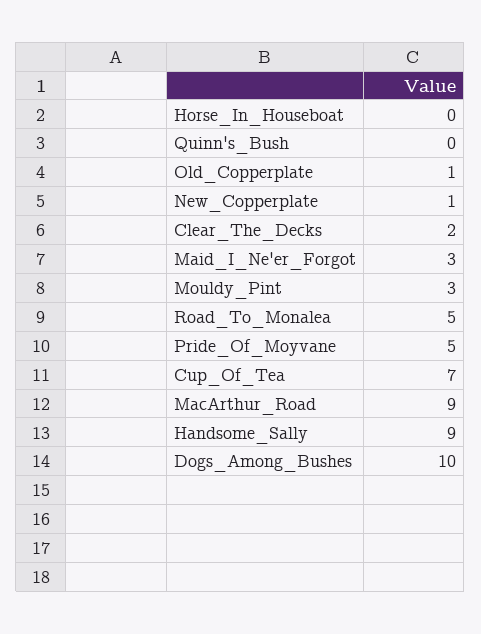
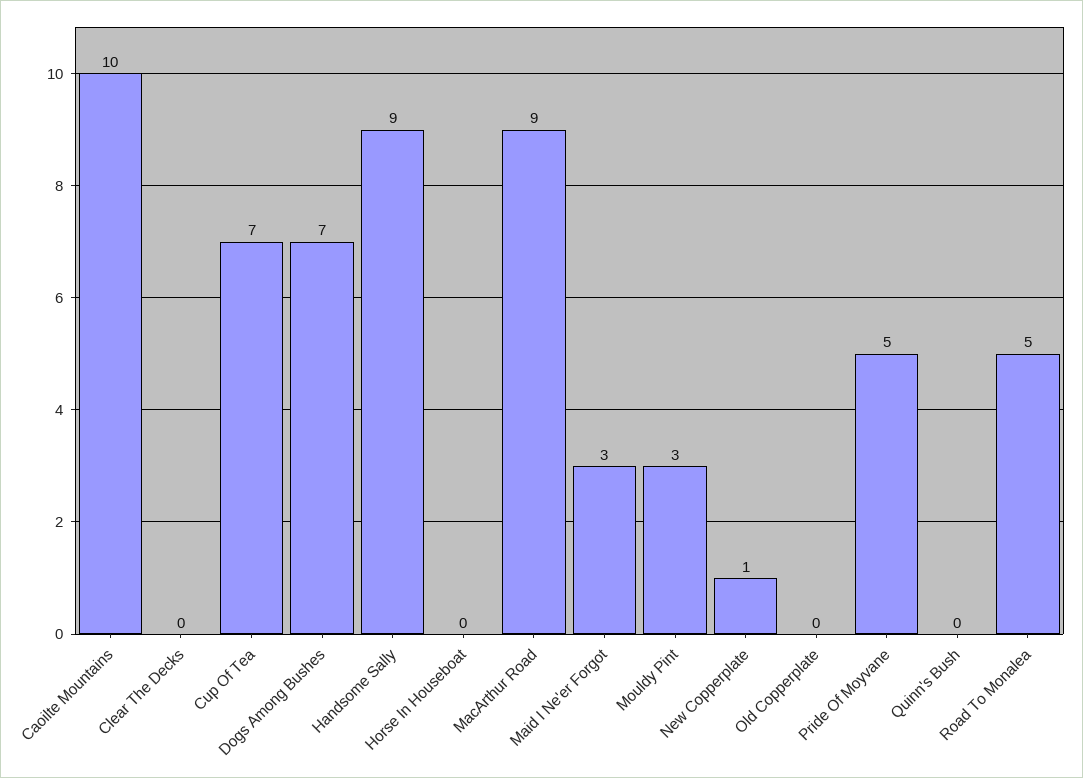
Old_Copperplate: 1 -> 0
Clear_The_Decks: 2 -> 0
Dogs_Among_Bushes: 10 -> 7
Caoilte Mountains: none -> 10

